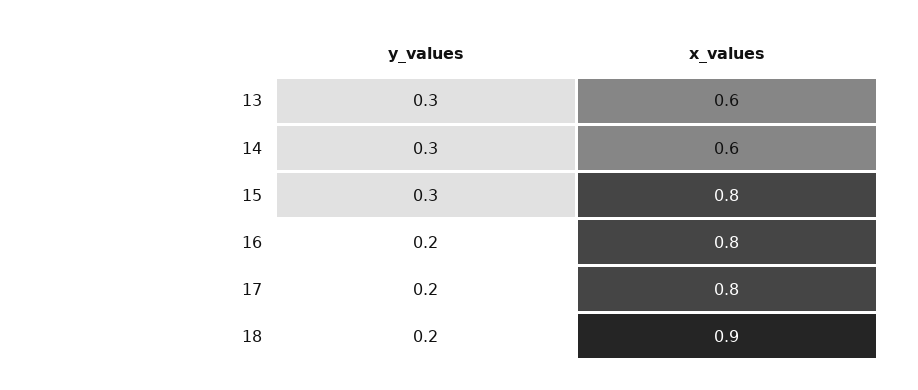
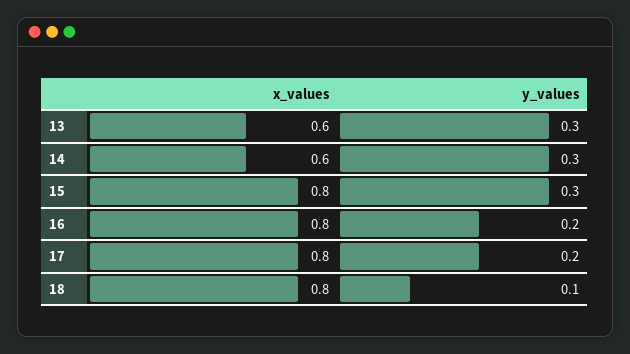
y_values, 18: 0.2 -> 0.1
x_values, 18: 0.9 -> 0.8

